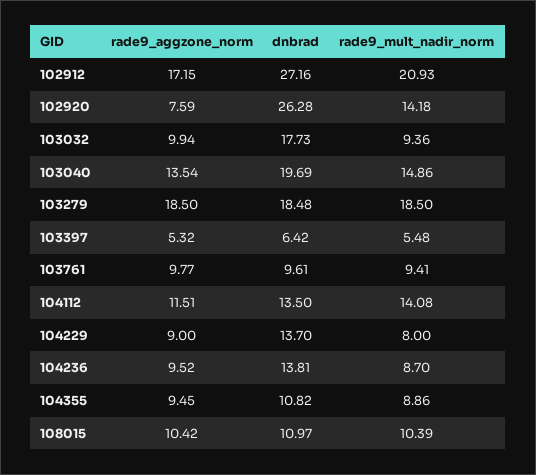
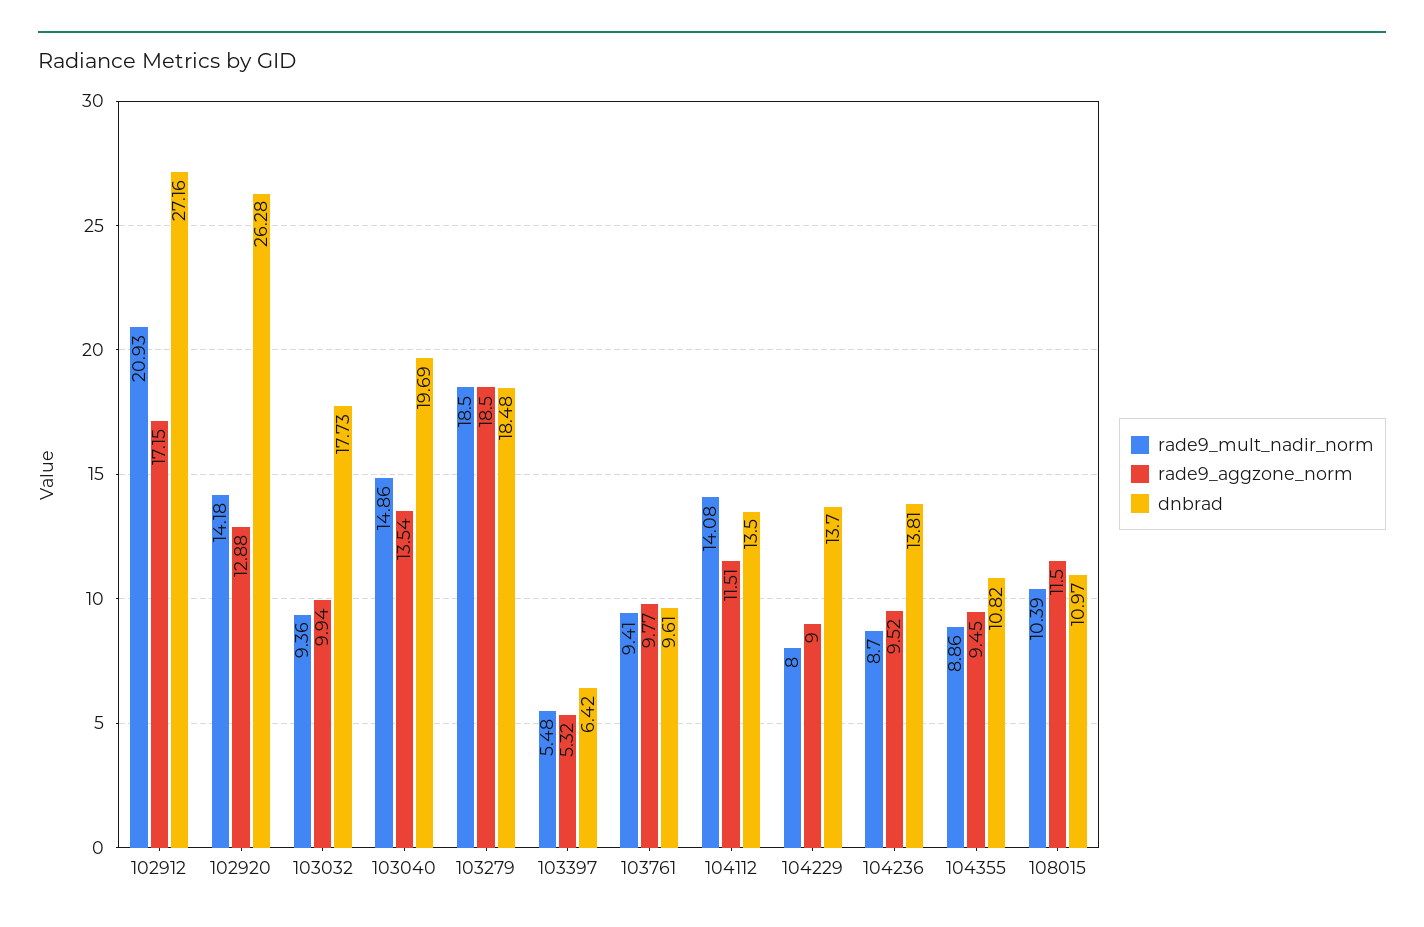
rade9_aggzone_norm, 102920: 7.59 -> 12.88
rade9_aggzone_norm, 108015: 10.42 -> 11.5

